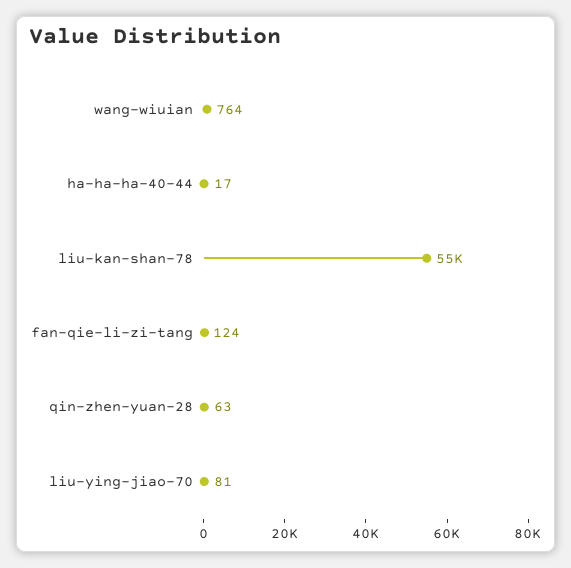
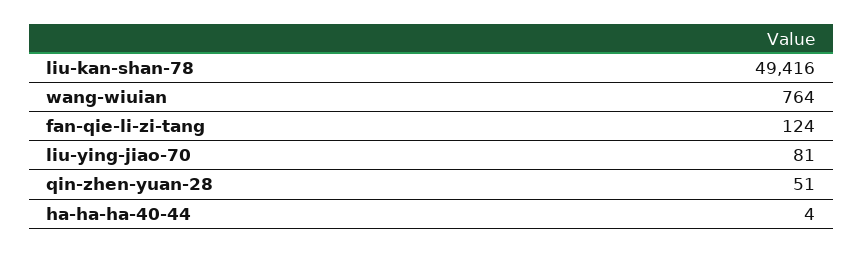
ha-ha-ha-40-44: 17 -> 4
liu-kan-shan-78: 55000 -> 49416
qin-zhen-yuan-28: 63 -> 51

